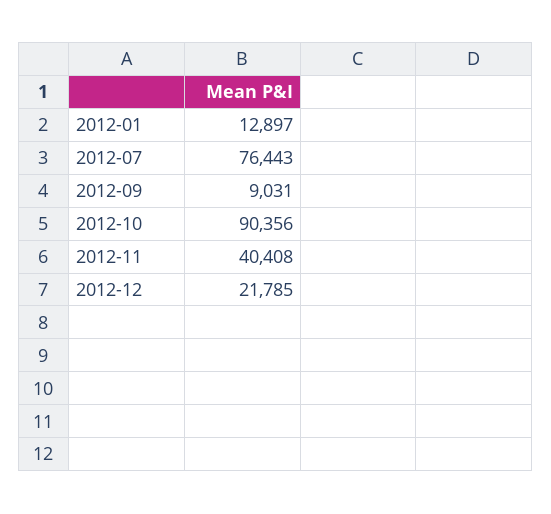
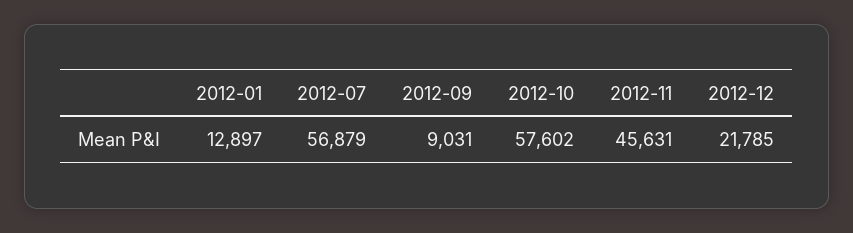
2012-07: 76443 -> 56879
2012-10: 90356 -> 57602
2012-11: 40408 -> 45631

